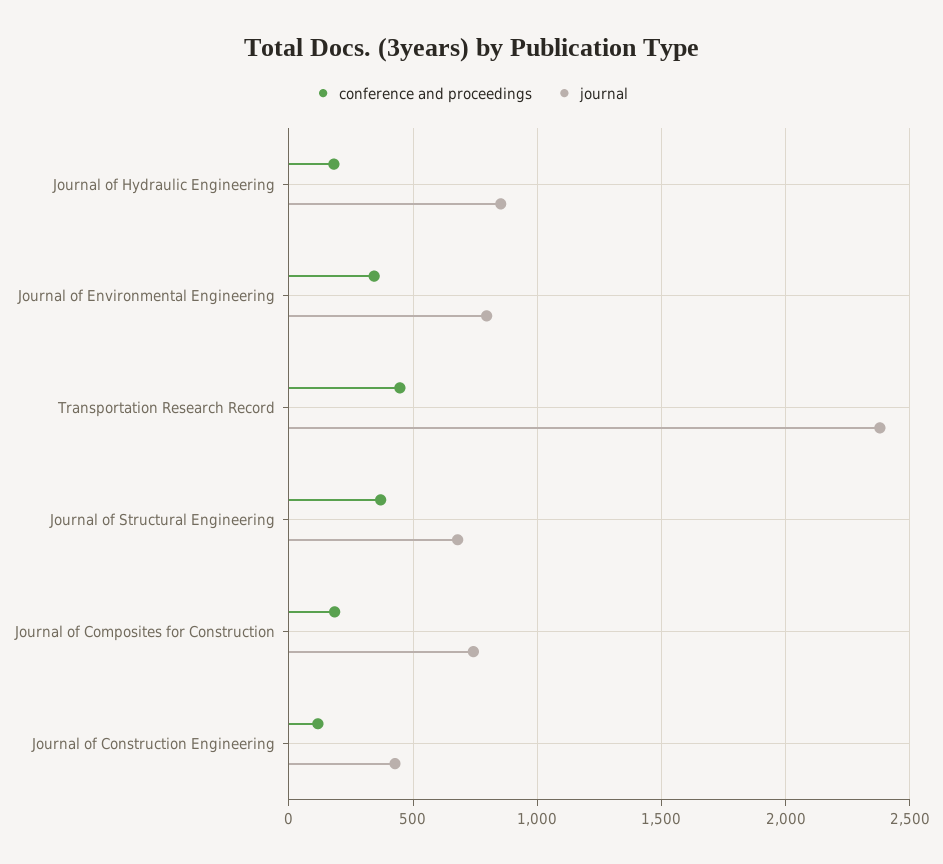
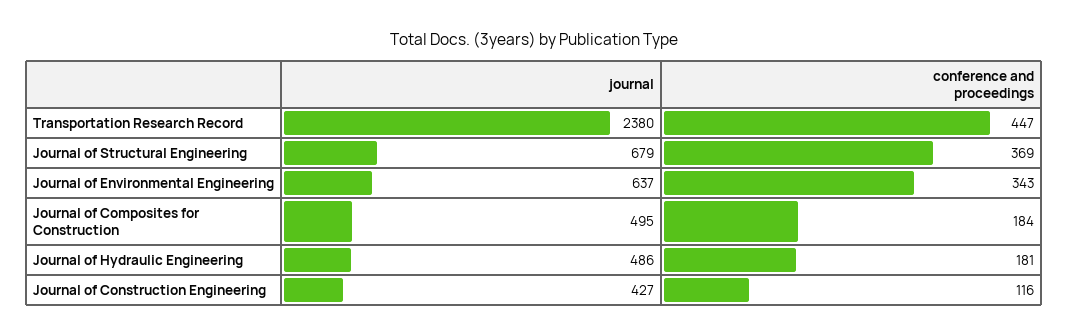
journal, Journal of Hydraulic Engineering: 850 -> 486
journal, Journal of Environmental Engineering: 800 -> 637
journal, Journal of Composites for Construction: 750 -> 495

